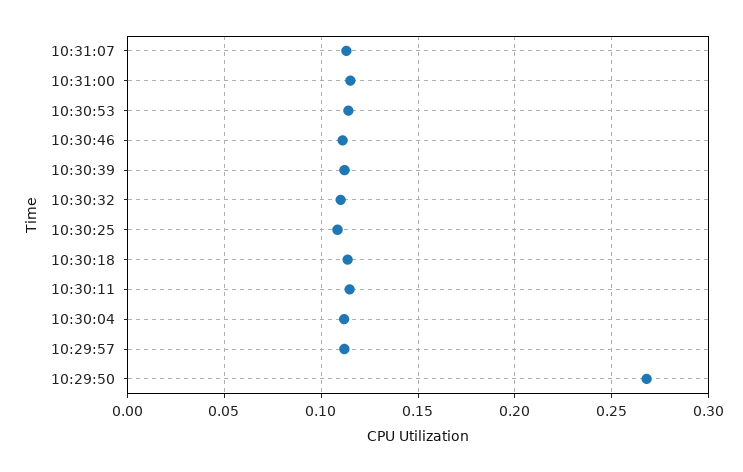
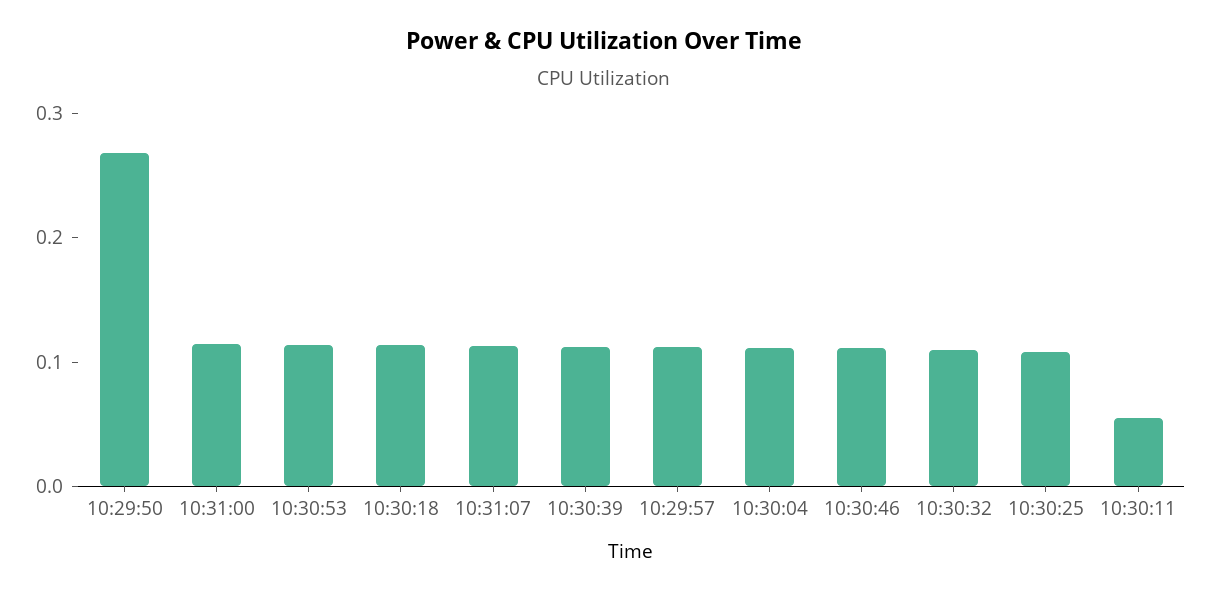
10:30:11: 0.115 -> 0.06

